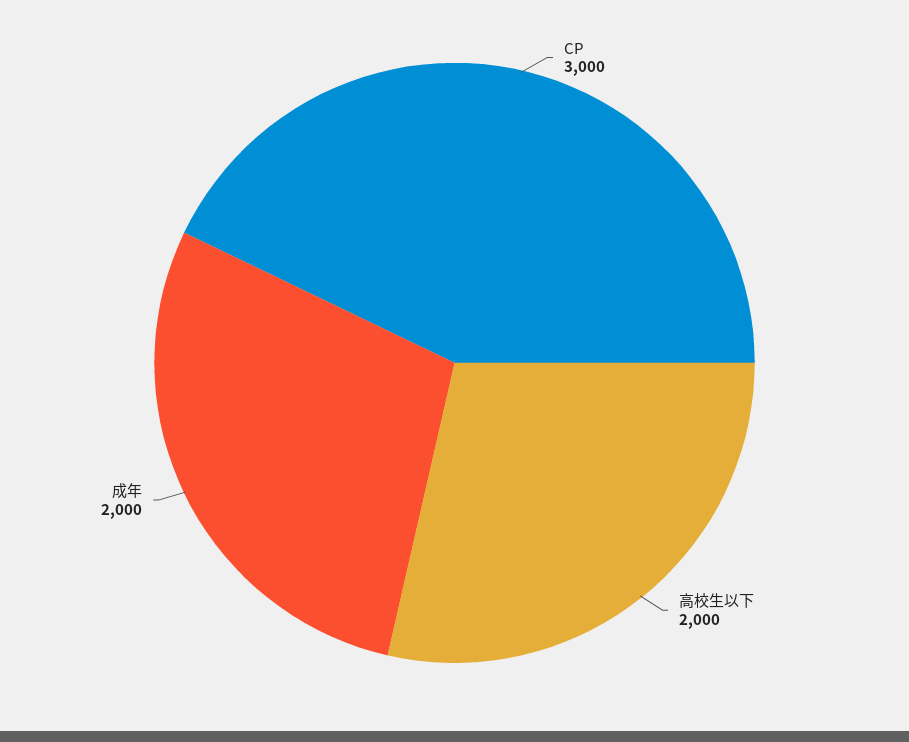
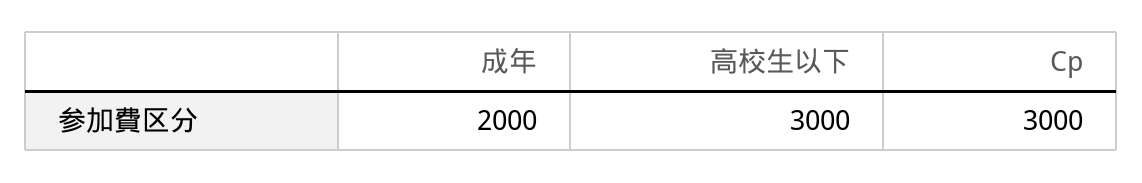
高校生以下: 2000 -> 3000

